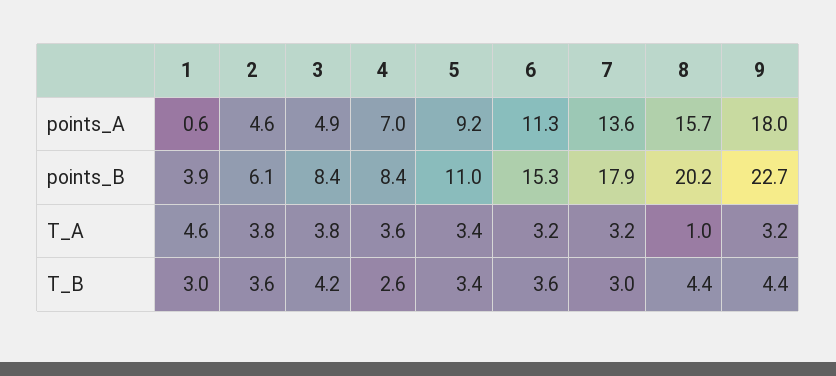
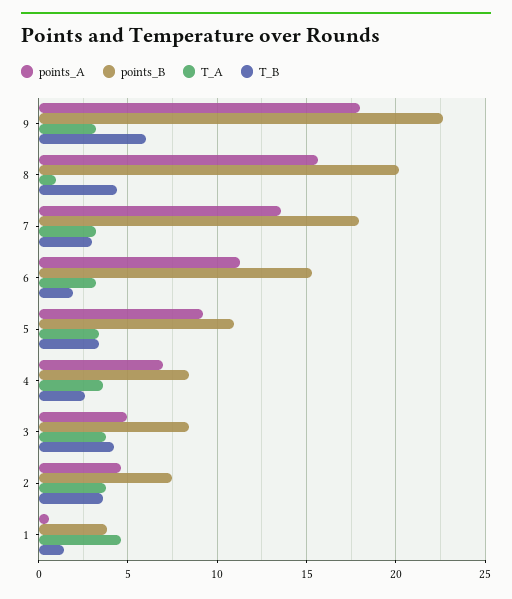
points_B, 2: 6.1 -> 7.5
T_B, 1: 3 -> 1.5
T_B, 6: 3.6 -> 2
T_B, 9: 4.4 -> 6

